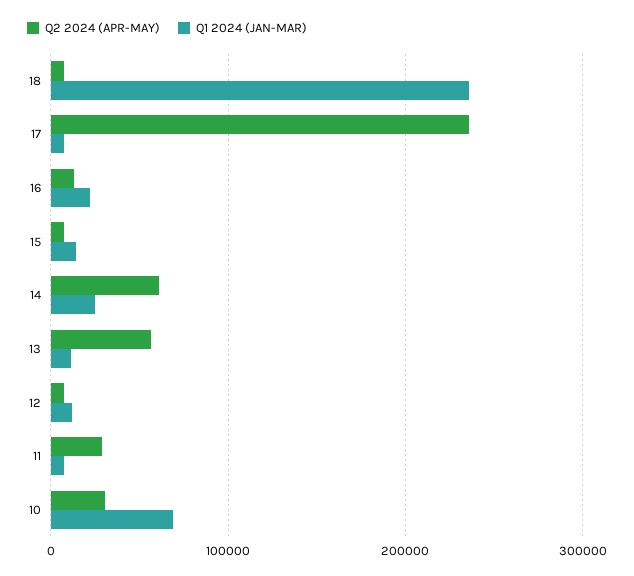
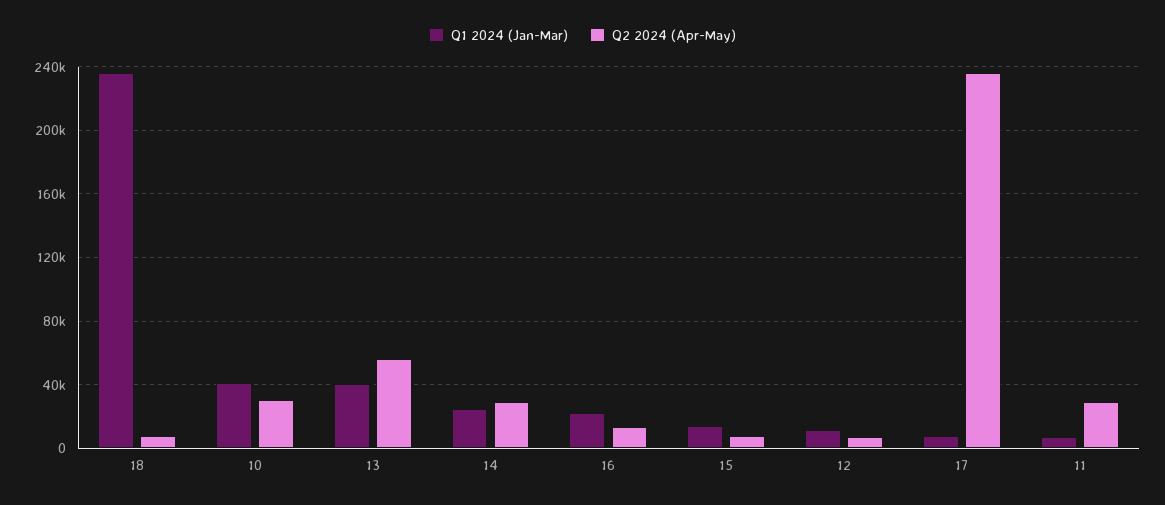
Q2 2024 (APR-MAY), 14: 60000 -> 30000
Q1 2024 (JAN-MAR), 13: 10000 -> 40000
Q1 2024 (JAN-MAR), 10: 70000 -> 40000

